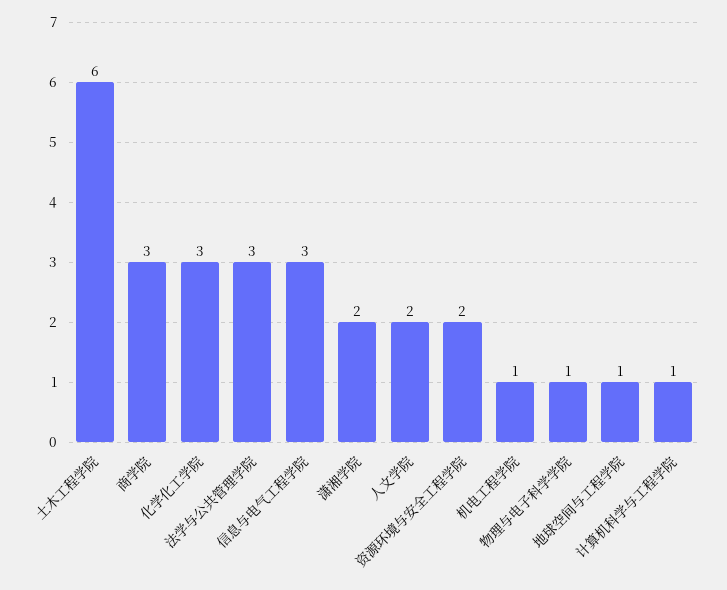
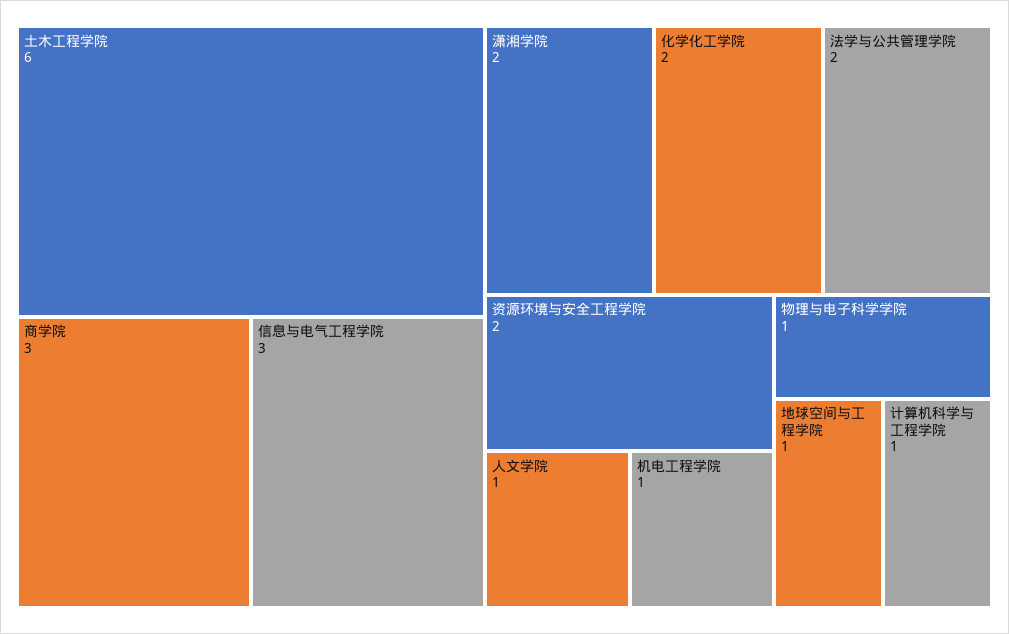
化学化工学院: 3 -> 2
法学与公共管理学院: 3 -> 2
人文学院: 2 -> 1

